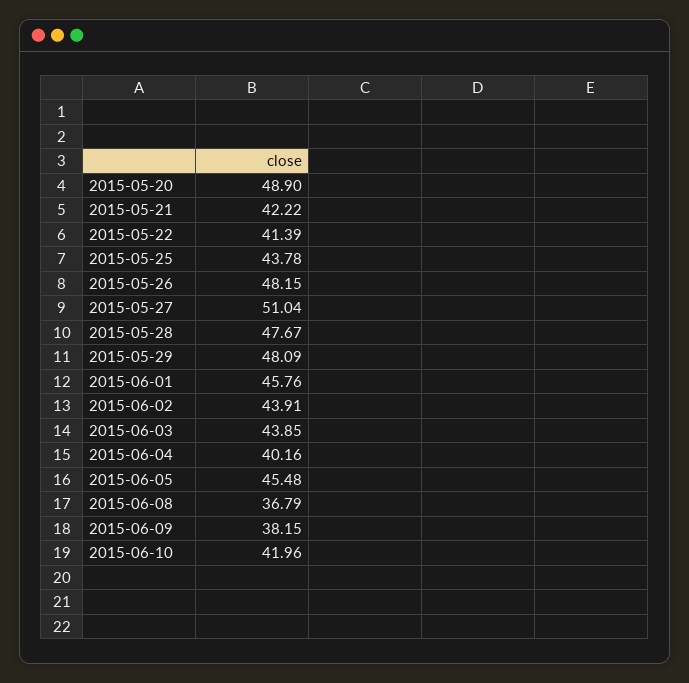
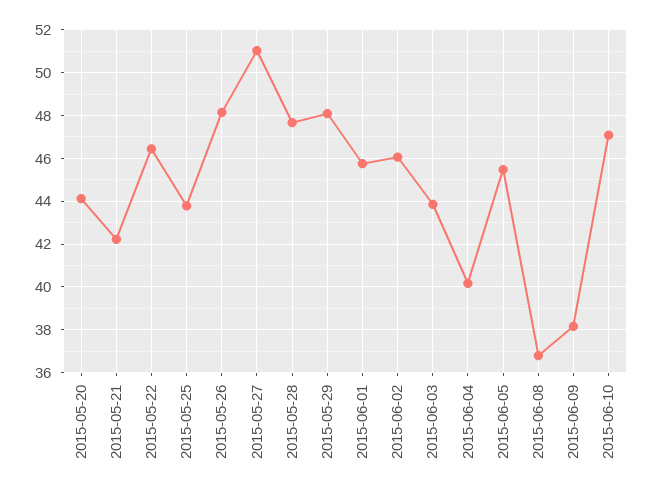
2015-05-20: 48.9 -> 44
2015-05-22: 41.39 -> 46.5
2015-06-02: 43.91 -> 46
2015-06-10: 41.96 -> 47

